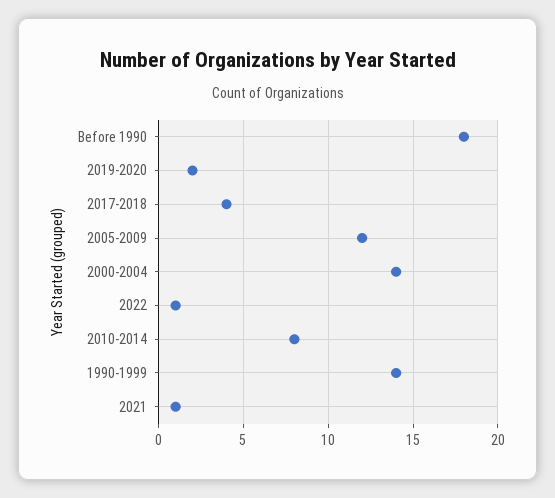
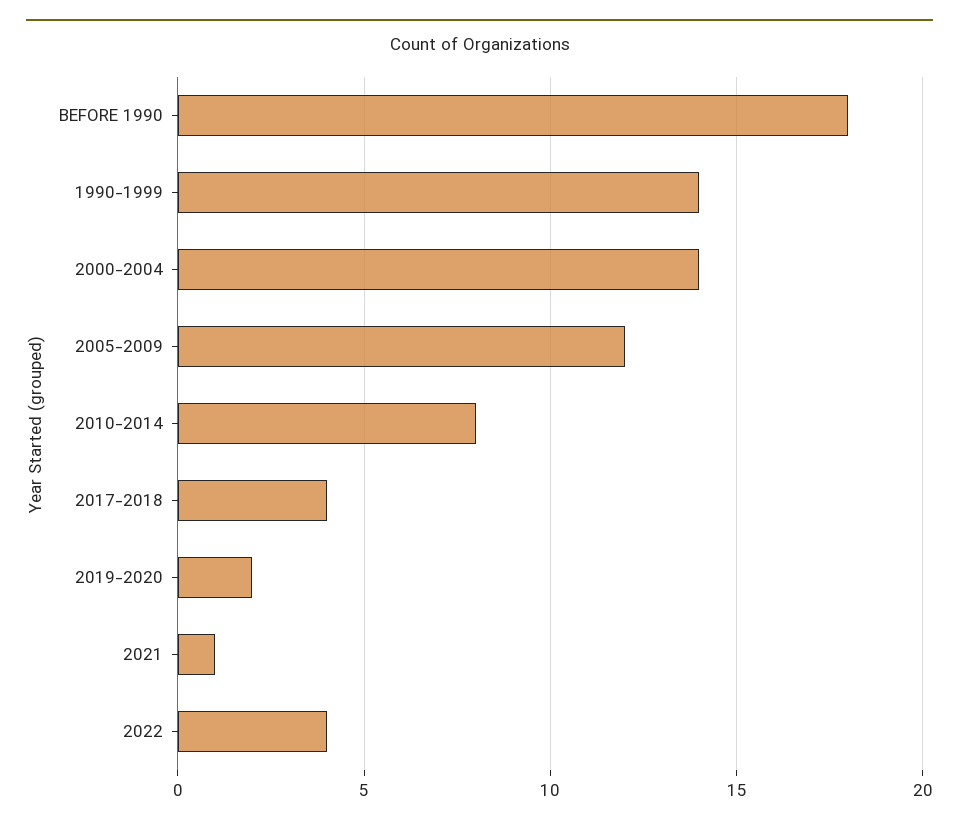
2022: 1 -> 4

